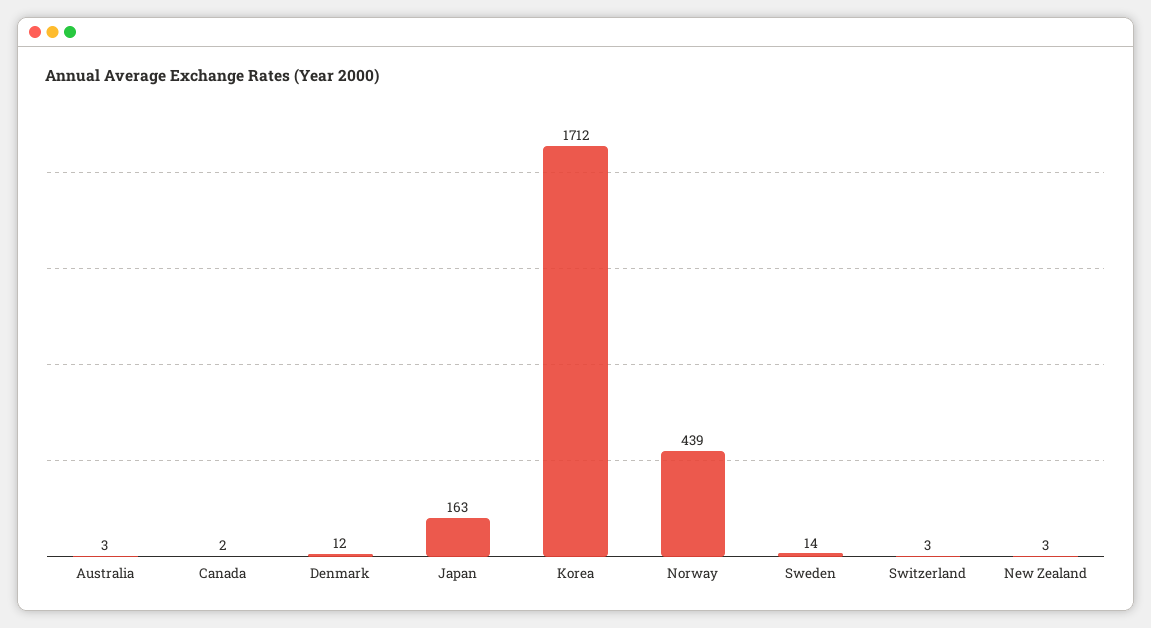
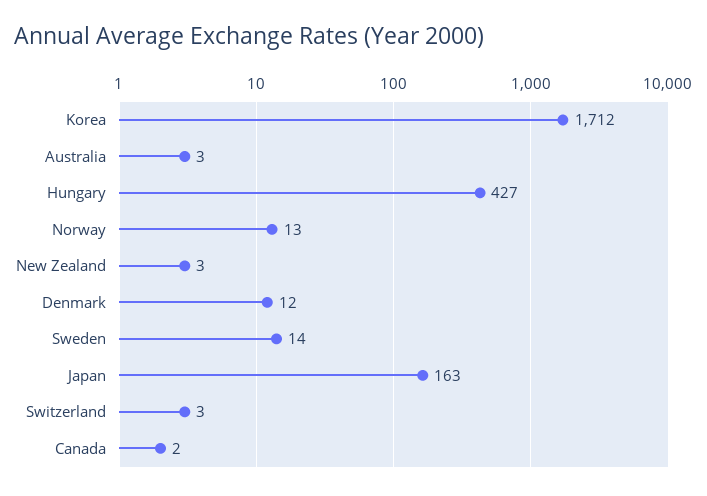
Norway: 439 -> 13
Hungary: none -> 427

